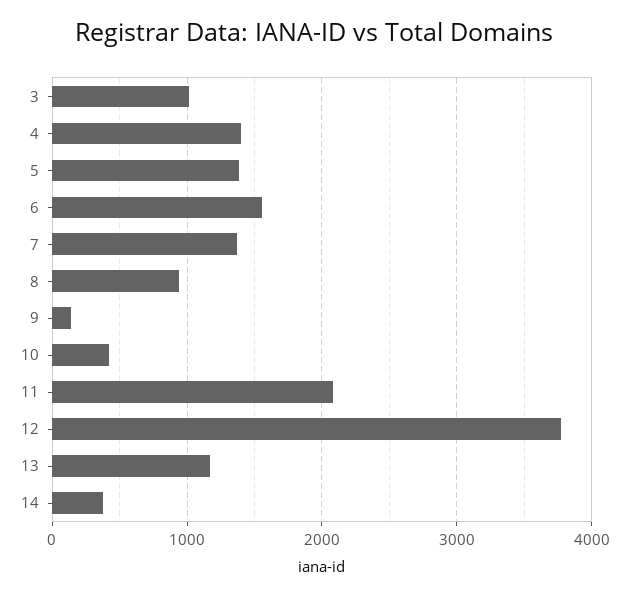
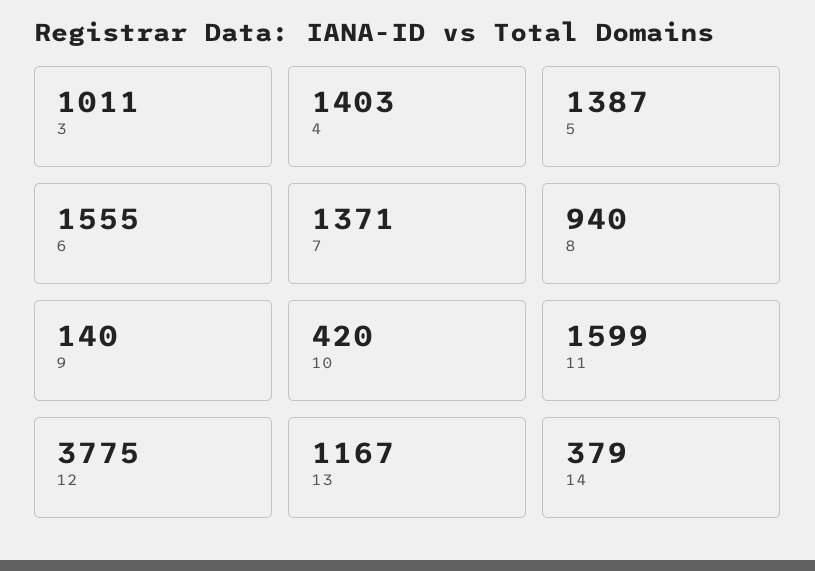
11: 2100 -> 1599

